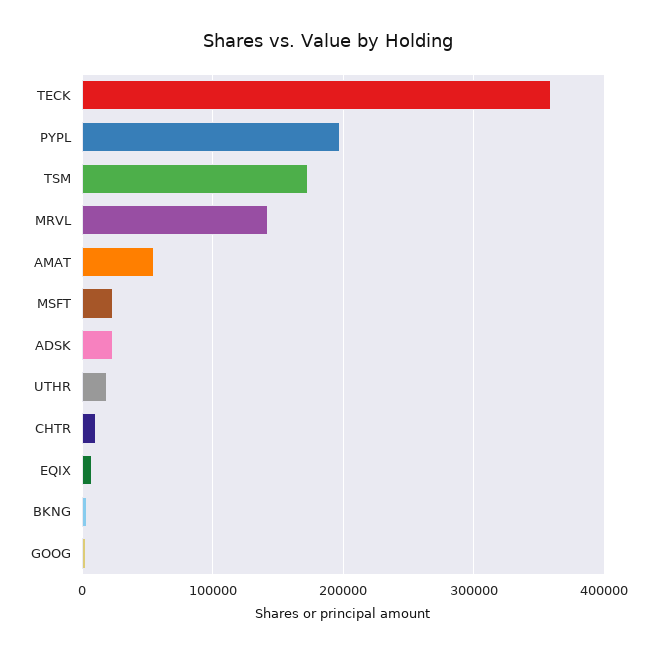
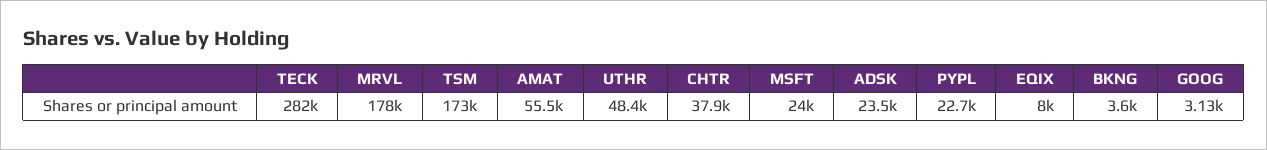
TECK: 360000 -> 282000
PYPL: 200000 -> 22700
MRVL: 140000 -> 178000
UTHR: 20000 -> 48400
CHTR: 10000 -> 37900

